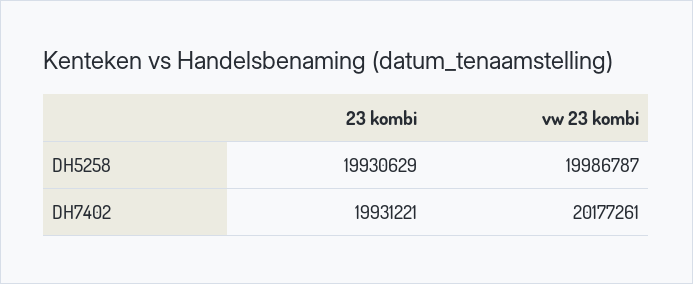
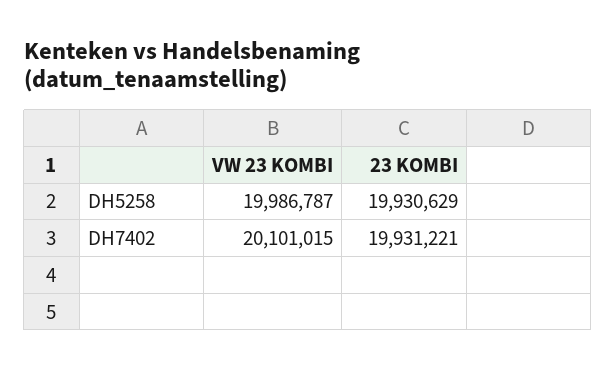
vw 23 kombi, DH7402: 20177261 -> 20101015

